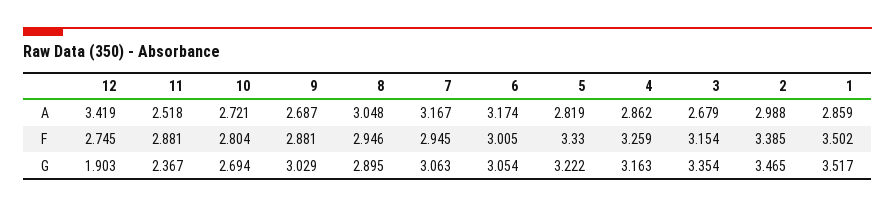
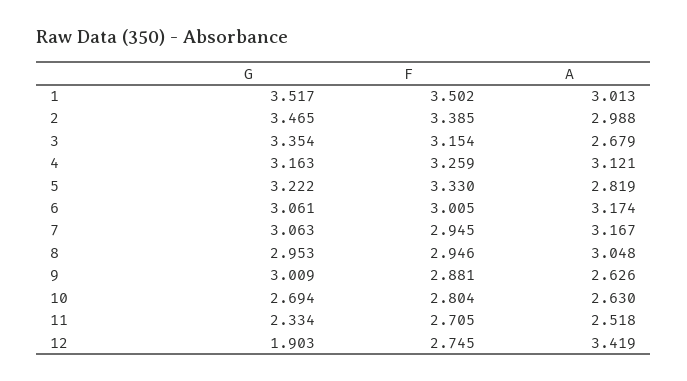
10, A: 2.721 -> 2.63
9, A: 2.687 -> 2.626
4, A: 2.862 -> 3.121
1, A: 2.859 -> 3.013
11, F: 2.881 -> 2.705
11, G: 2.367 -> 2.334
9, G: 3.029 -> 3.009
8, G: 2.895 -> 2.953
6, G: 3.054 -> 3.061

